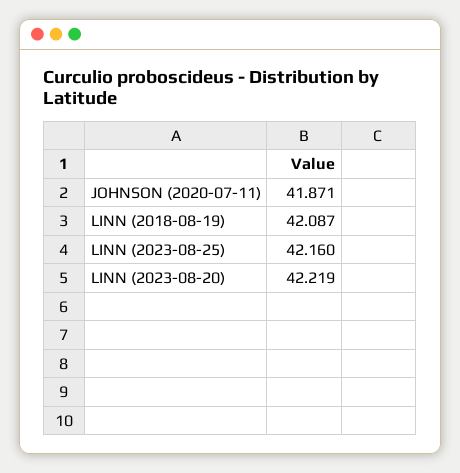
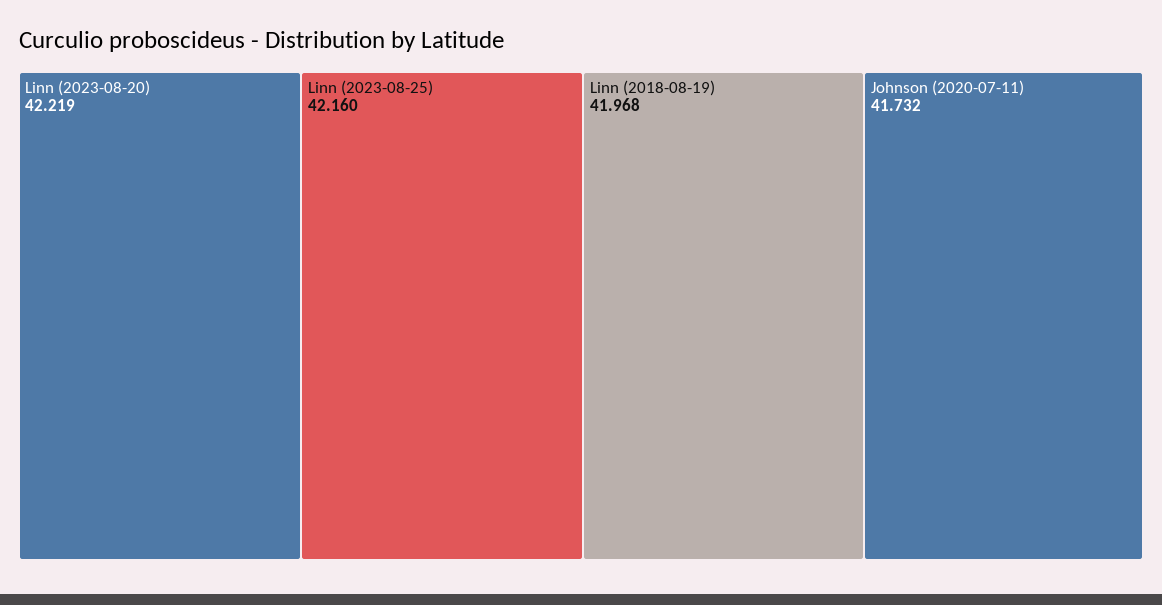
JOHNSON (2020-07-11): 41.871 -> 41.732
LINN (2018-08-19): 42.087 -> 41.968

